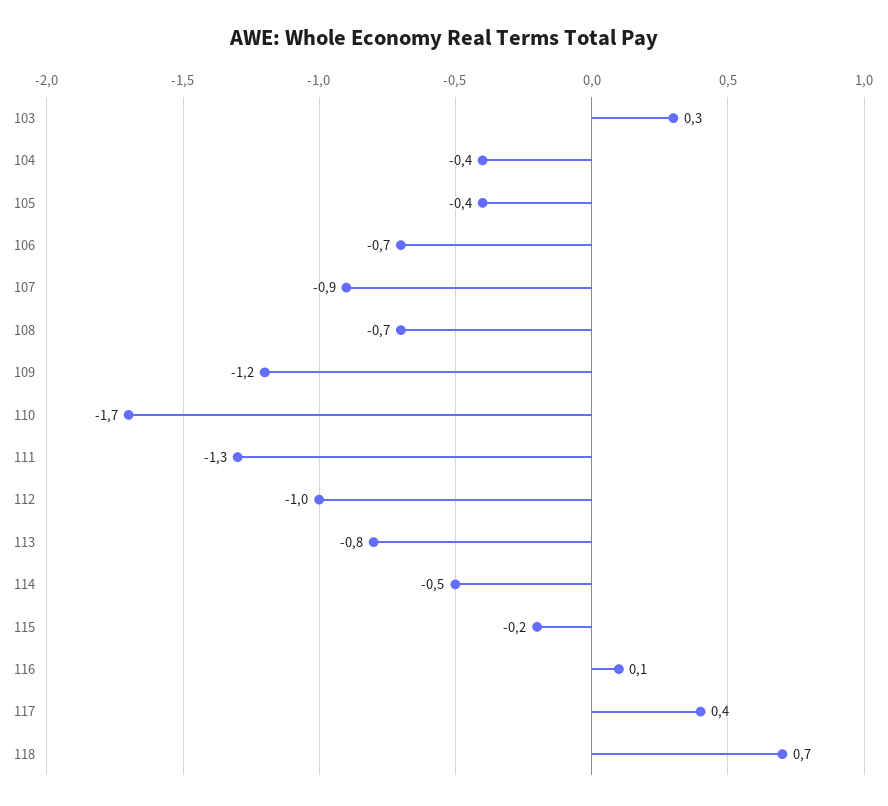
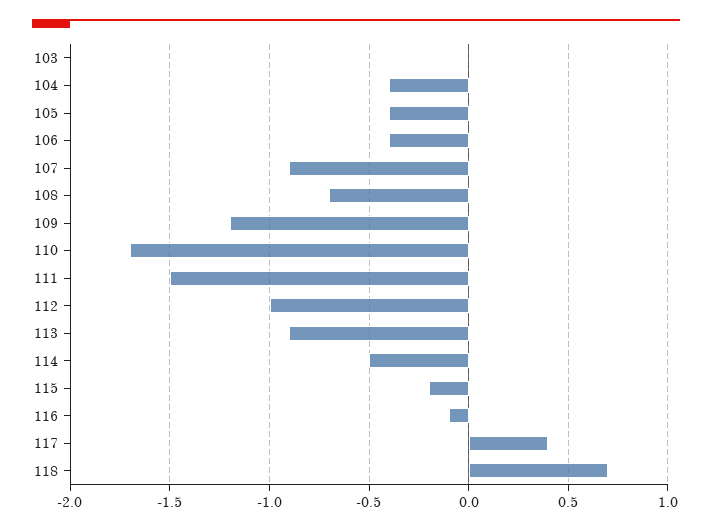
103: 0.3 -> 0
106: -0.7 -> -0.4
111: -1.3 -> -1.5
113: -0.8 -> -0.9
116: 0.1 -> -0.1

